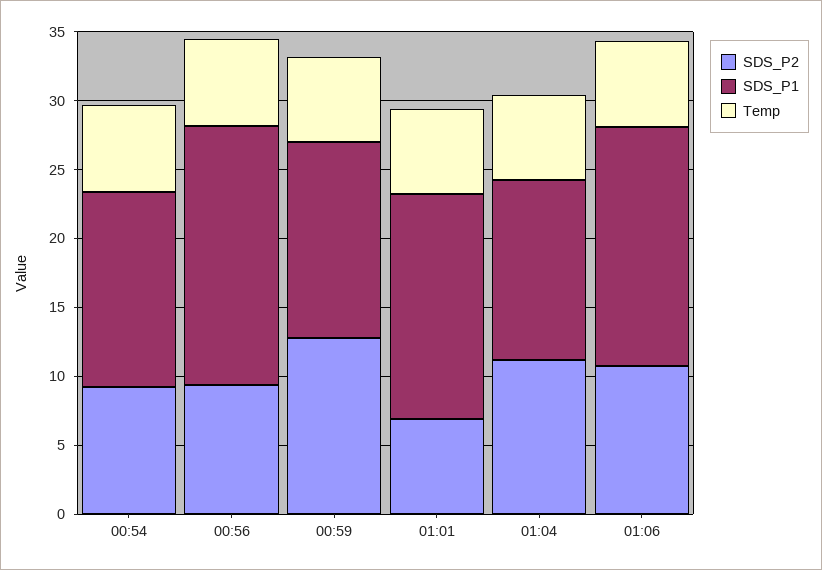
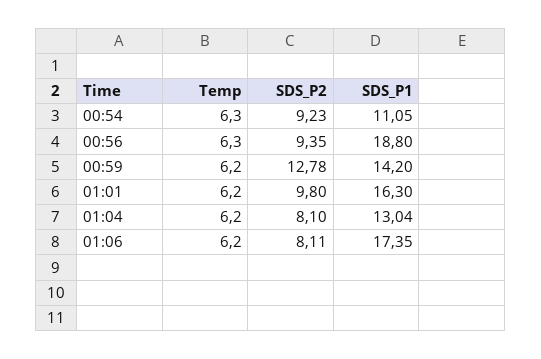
SDS_P1, 00:54: 14 -> 11.05
SDS_P2, 01:01: 7 -> 9.8
SDS_P2, 01:04: 11 -> 8.1
SDS_P2, 01:06: 11 -> 8.11

